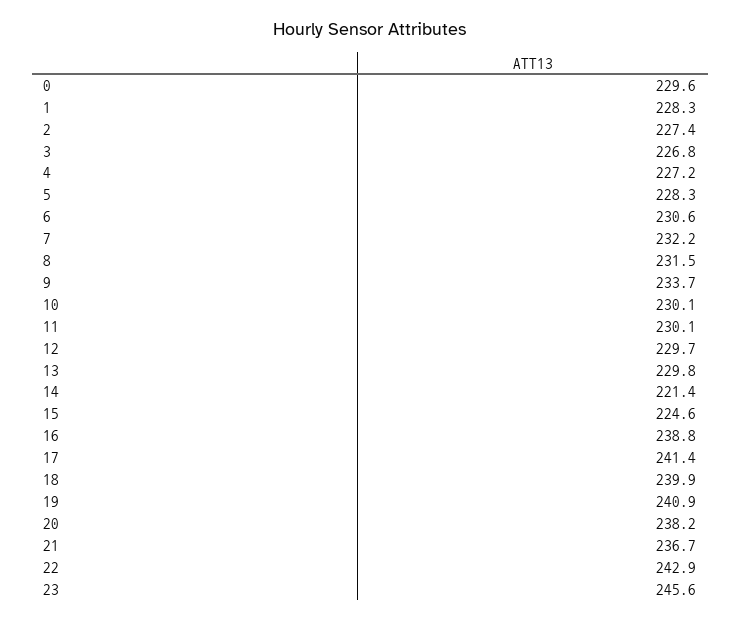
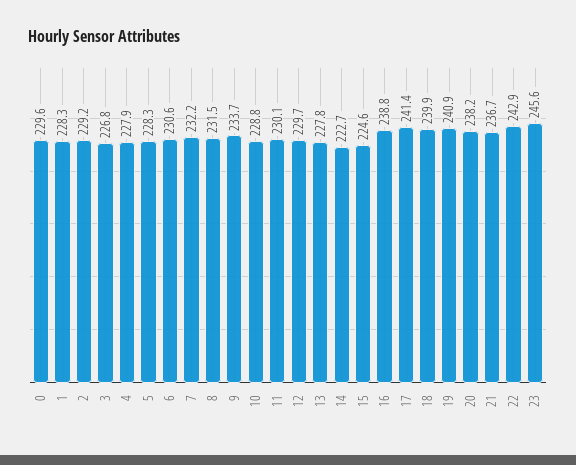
2: 227.4 -> 229.2
4: 227.2 -> 227.9
10: 230.1 -> 228.8
13: 229.8 -> 227.8
14: 221.4 -> 222.7

